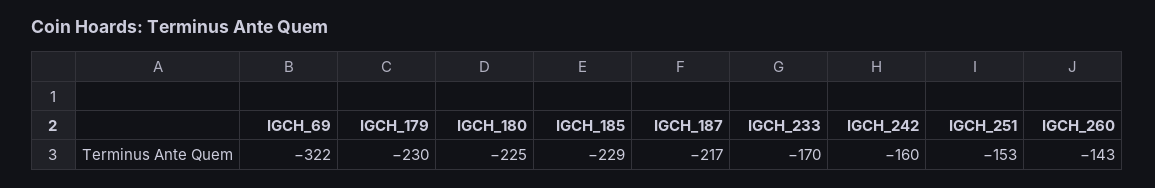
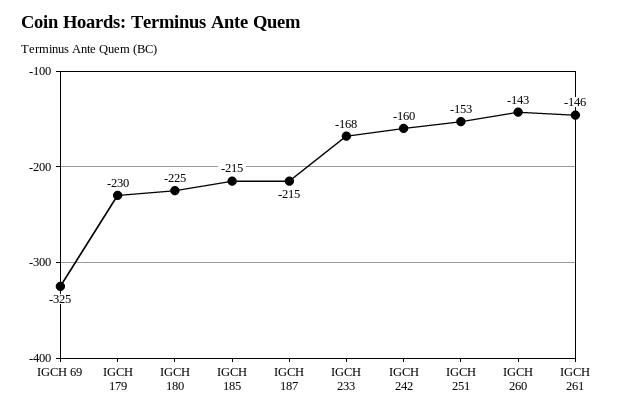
IGCH_69: -322 -> -325
IGCH_185: -229 -> -215
IGCH_187: -217 -> -215
IGCH_233: -170 -> -168
IGCH 261: none -> -146

